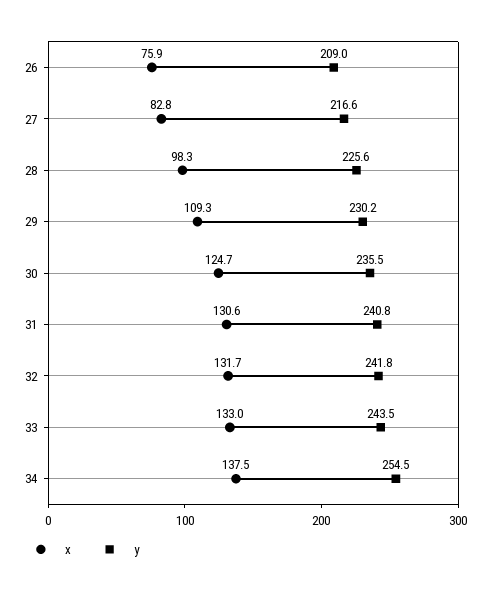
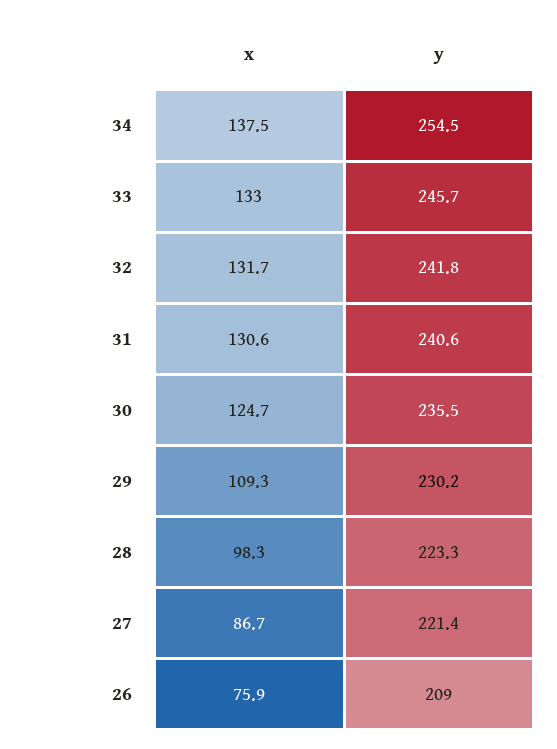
x, 27: 82.8 -> 86.7
y, 27: 216.6 -> 221.4
y, 28: 225.6 -> 223.3
y, 31: 240.8 -> 240.6
y, 33: 243.5 -> 245.7

